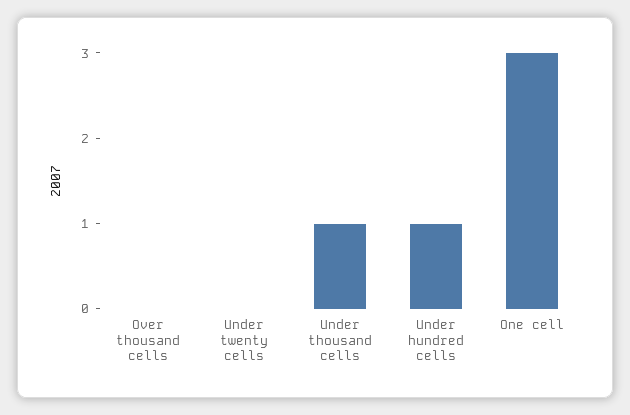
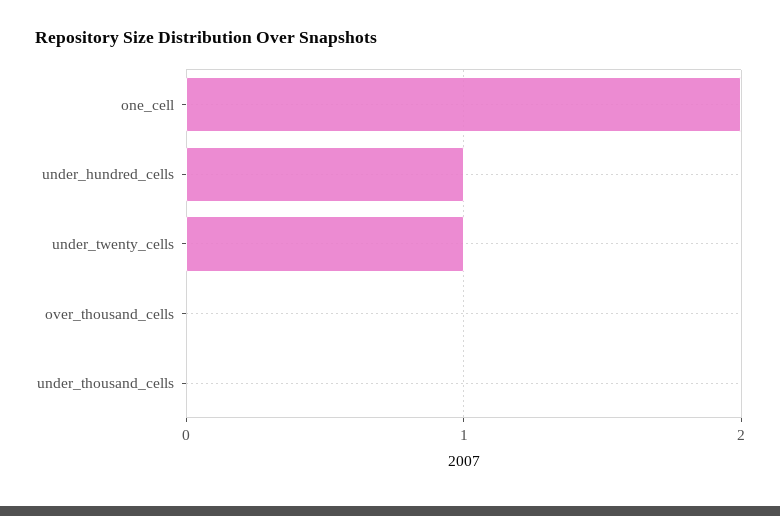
Under twenty cells: 0 -> 1
Under thousand cells: 1 -> 0
One cell: 3 -> 2

